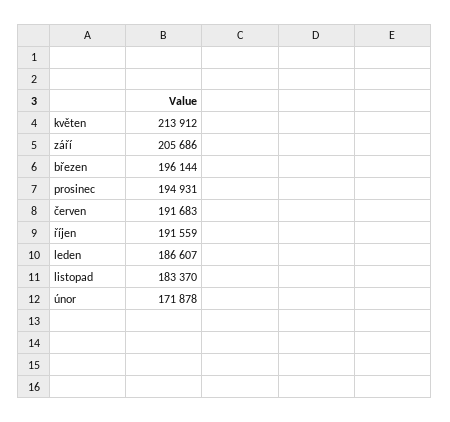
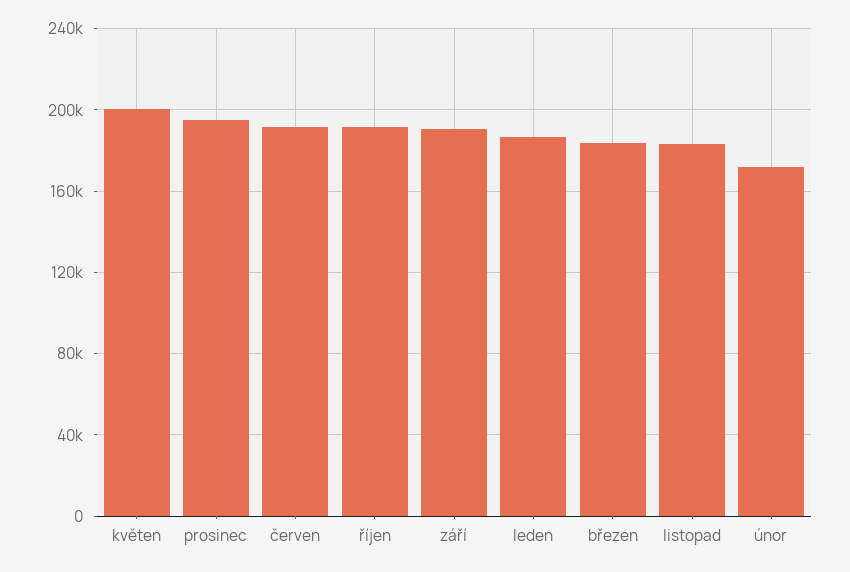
květen: 213912 -> 200000
září: 205686 -> 190000
březen: 196144 -> 185000

